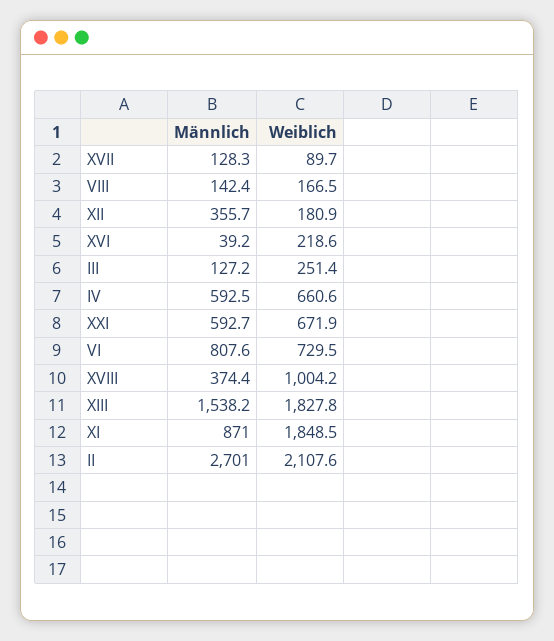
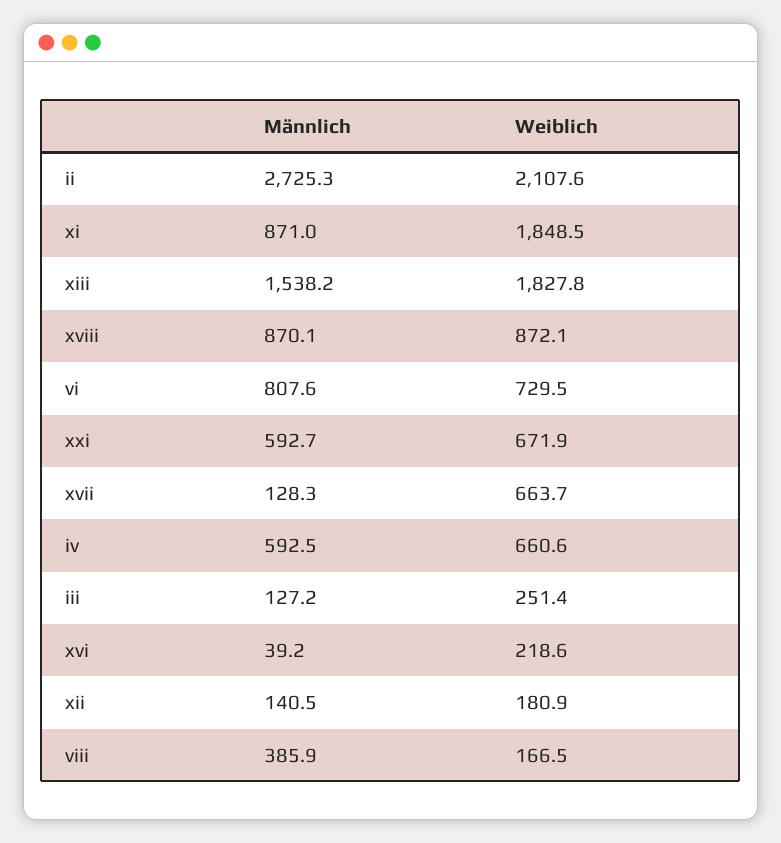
Weiblich, XVII: 89.7 -> 663.7
Männlich, VIII: 142.4 -> 385.9
Männlich, XII: 355.7 -> 140.5
Männlich, XVIII: 374.4 -> 870.1
Weiblich, XVIII: 1004.2 -> 872.1
Männlich, II: 2701 -> 2725.3

